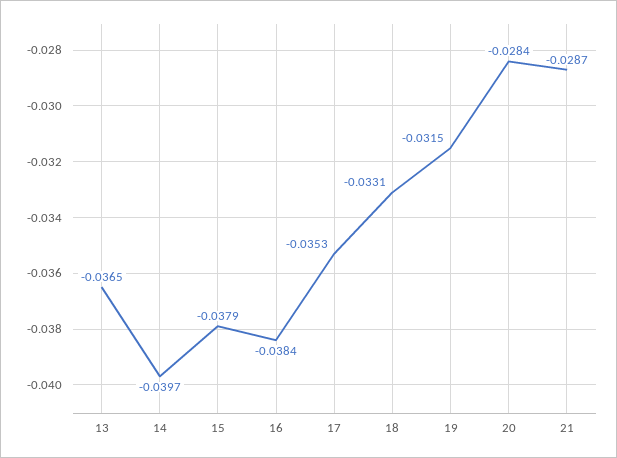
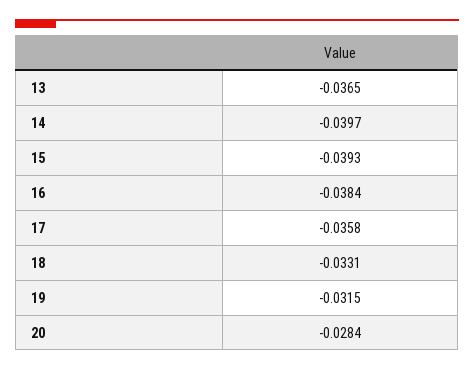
15: -0.0379 -> -0.0393
17: -0.0353 -> -0.0358
21: -0.0287 -> none

